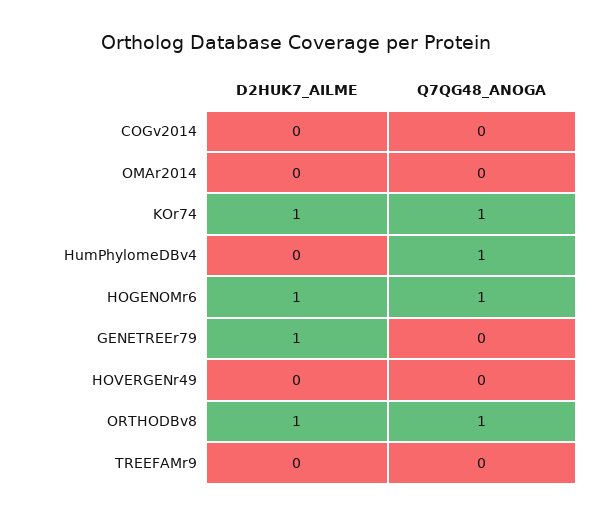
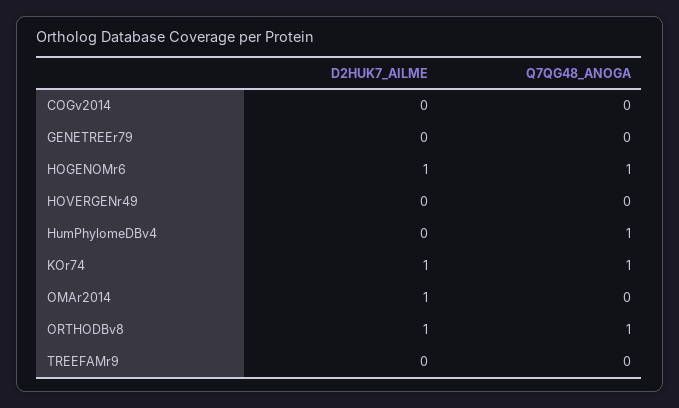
D2HUK7_AILME, OMAr2014: 0 -> 1
D2HUK7_AILME, GENETREEr79: 1 -> 0

